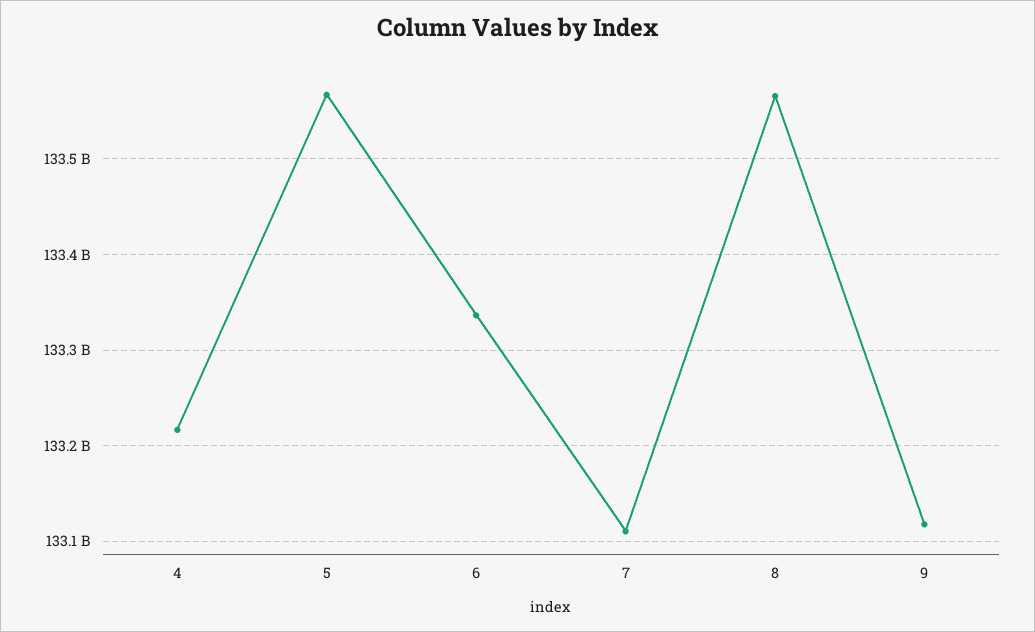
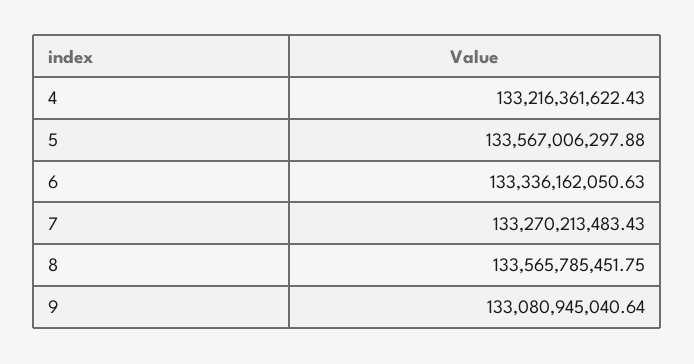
7: 133110000000 -> 133270213483.43
9: 133120000000 -> 133080945040.64

